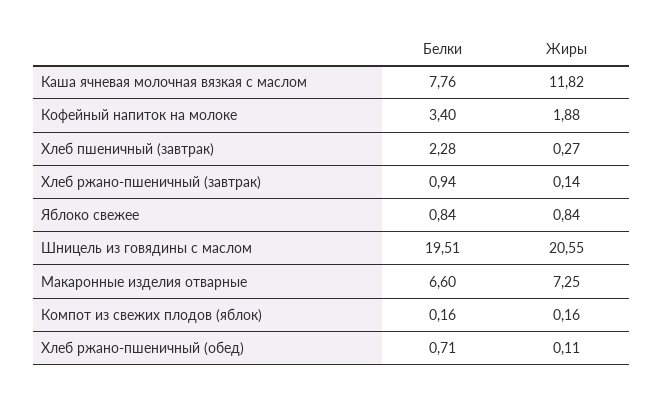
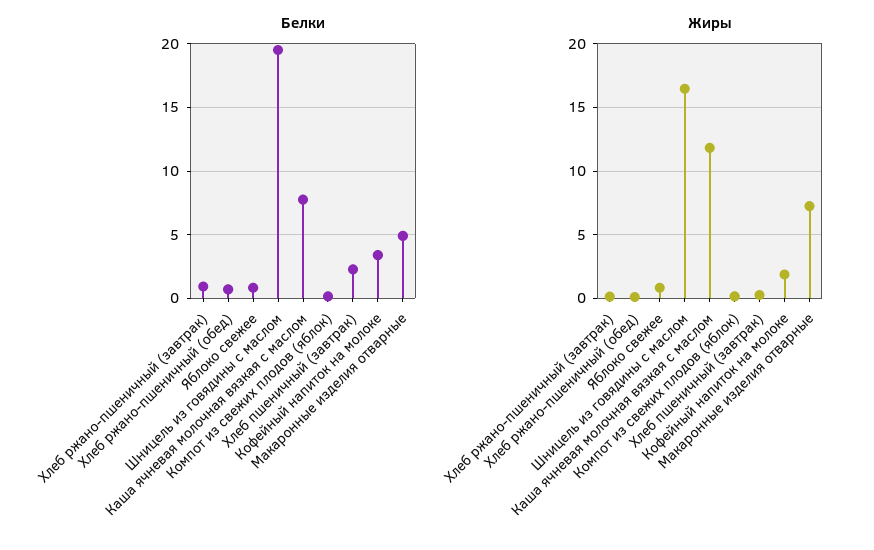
Жиры, Шницель из говядины с маслом: 20.55 -> 16.5
Белки, Макаронные изделия отварные: 6.6 -> 5

